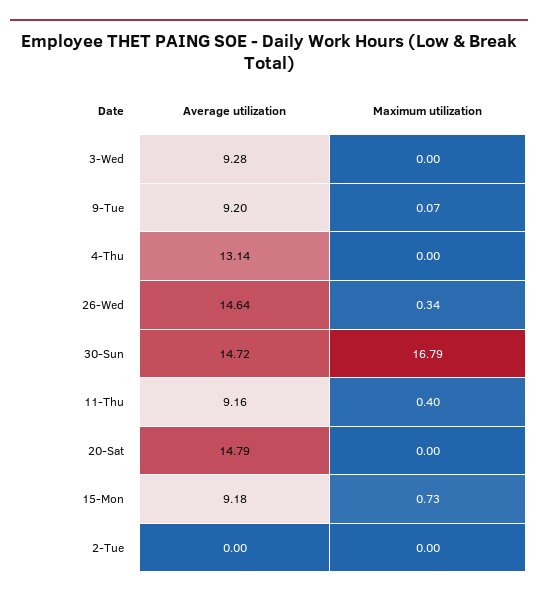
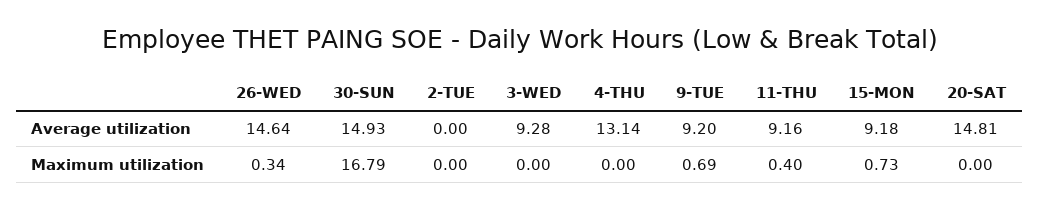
Maximum utilization, 9-Tue: 0.07 -> 0.69
Average utilization, 30-Sun: 14.72 -> 14.93
Average utilization, 20-Sat: 14.79 -> 14.81

